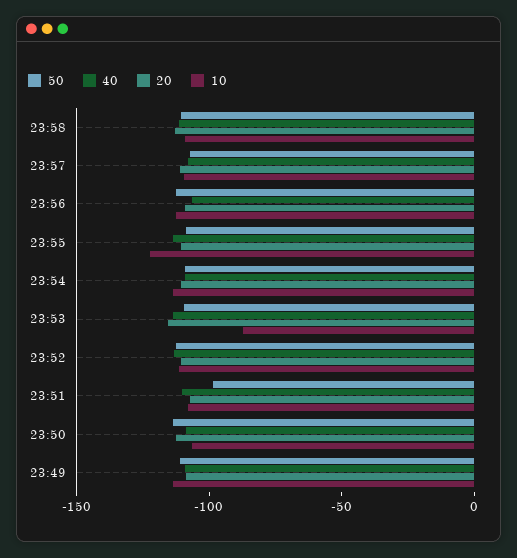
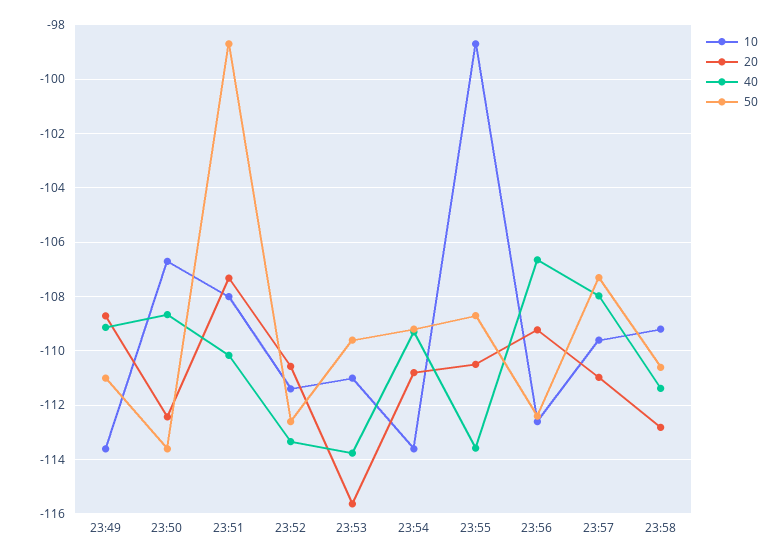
10, 23:55: -120 -> -98.75
10, 23:53: -90 -> -111

